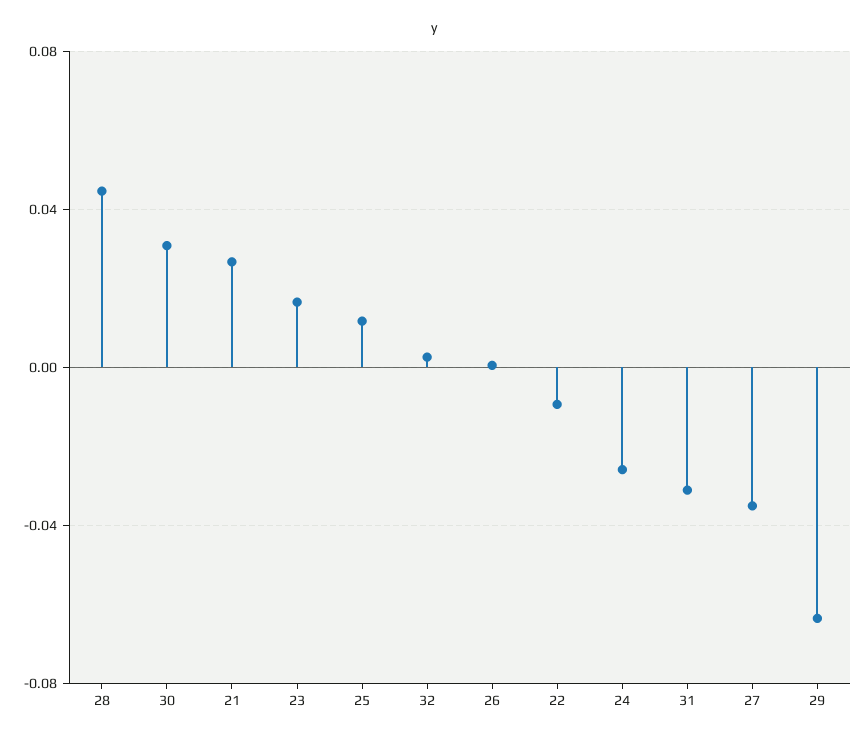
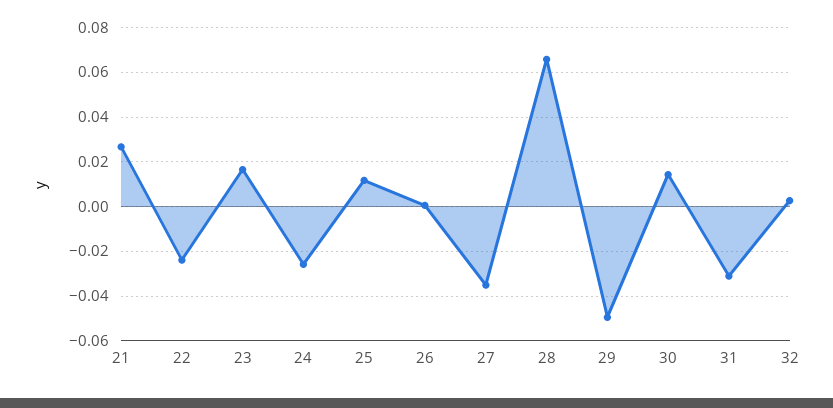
28: 0.045 -> 0.065
30: 0.03 -> 0.015
22: -0.01 -> -0.025
29: -0.065 -> -0.05

